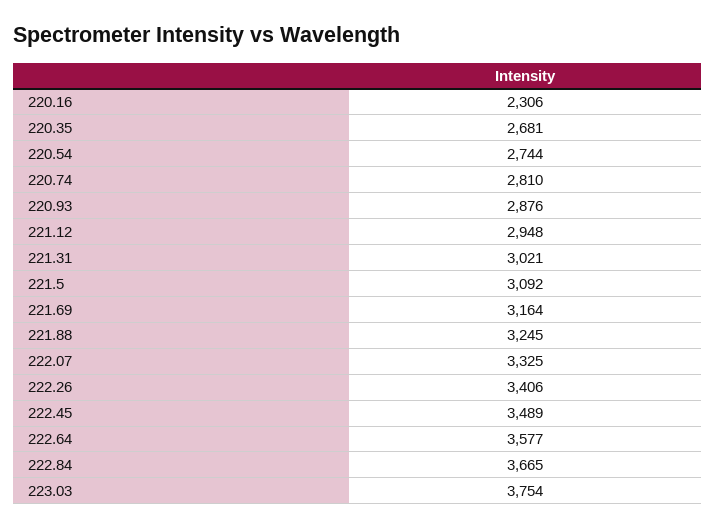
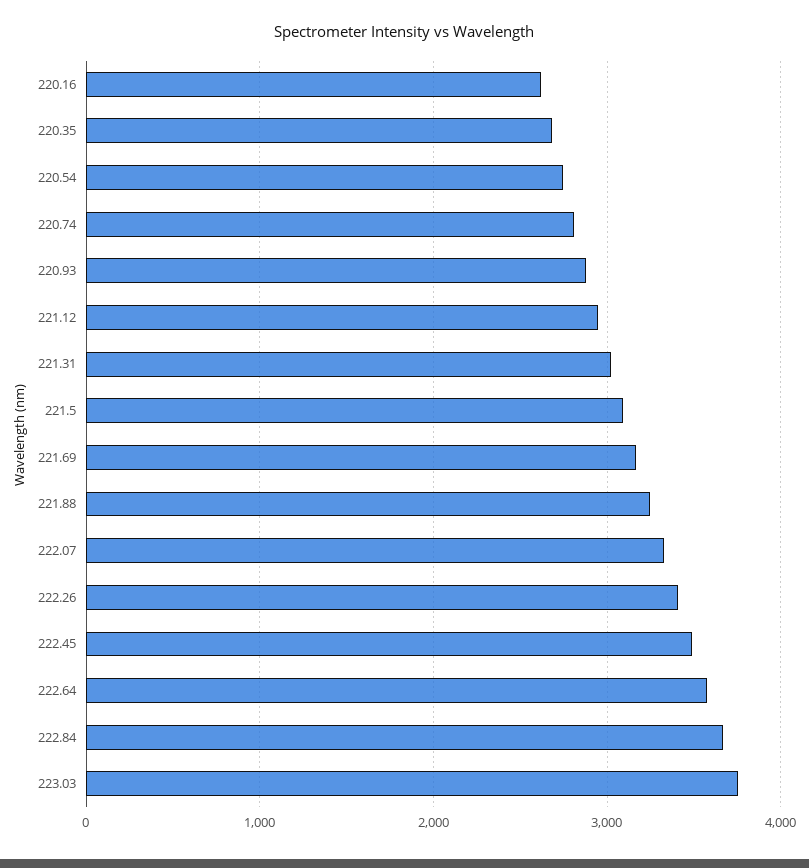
220.16: 2306 -> 2600

